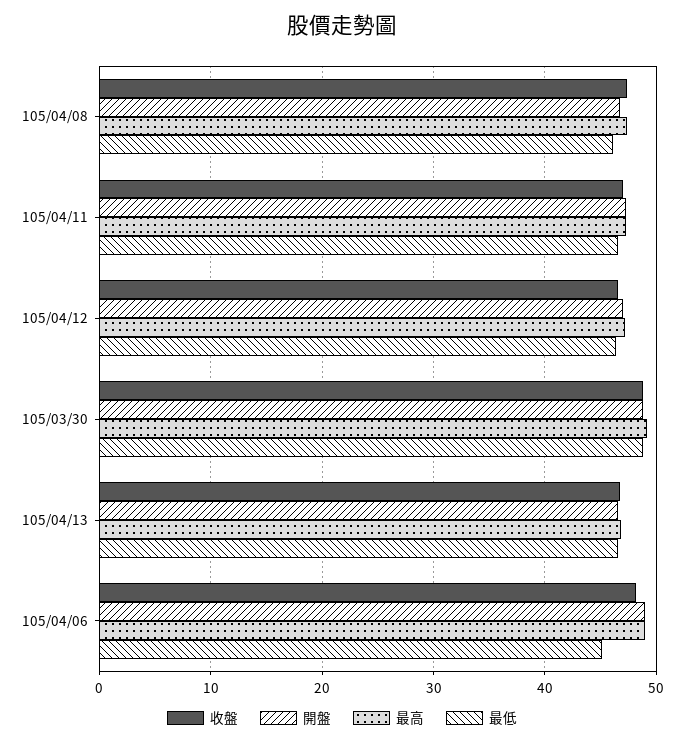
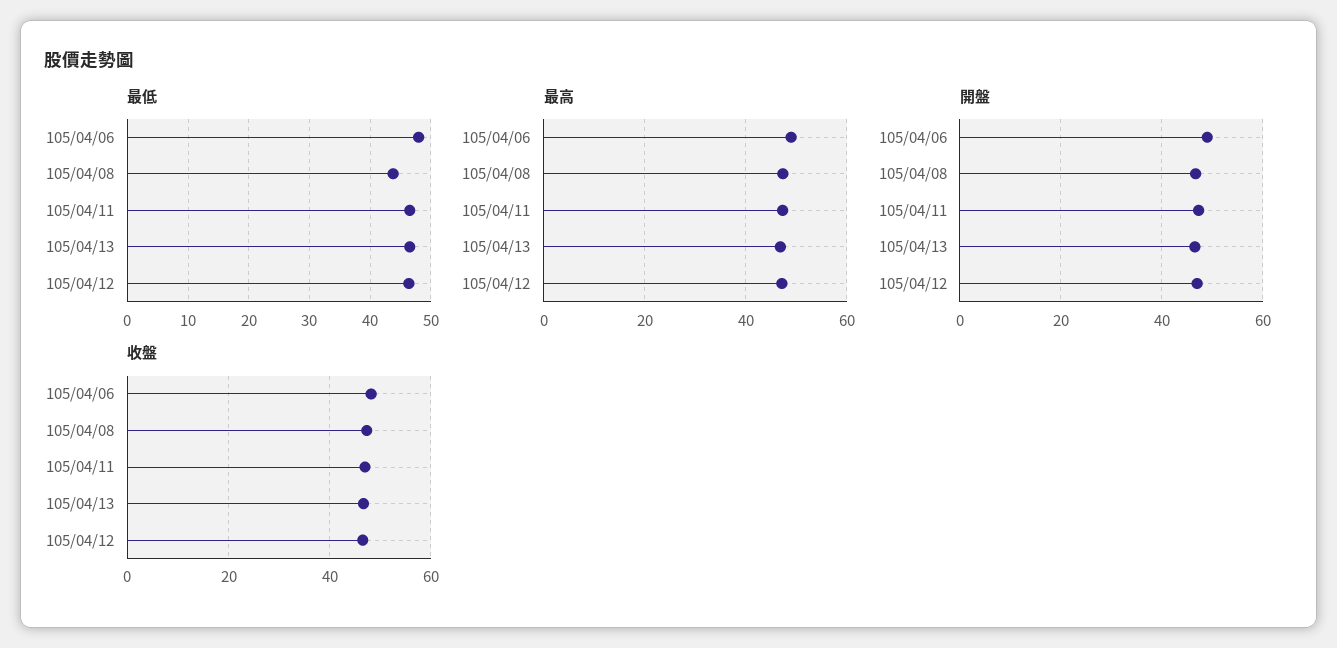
最低, 105/04/08: 46 -> 44
收盤, 105/03/30: 49 -> none
開盤, 105/03/30: 49 -> none
最高, 105/03/30: 49 -> none
最低, 105/03/30: 49 -> none
最低, 105/04/06: 45 -> 48

